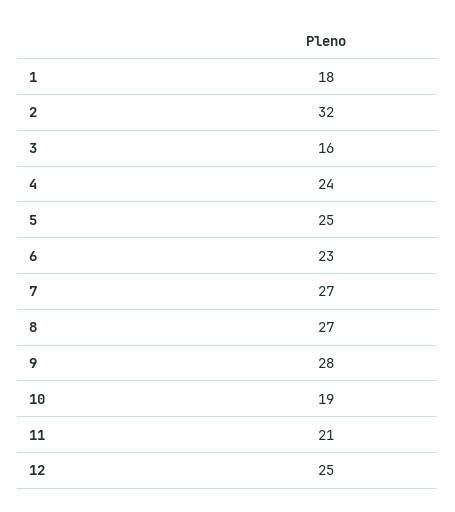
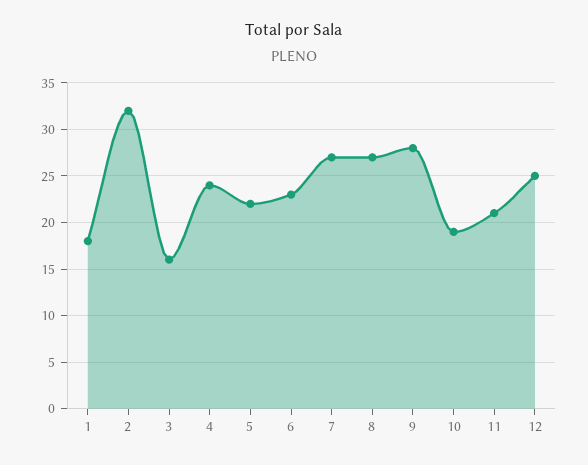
5: 25 -> 22

